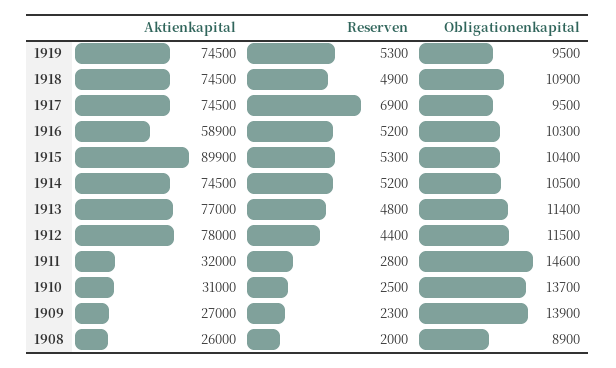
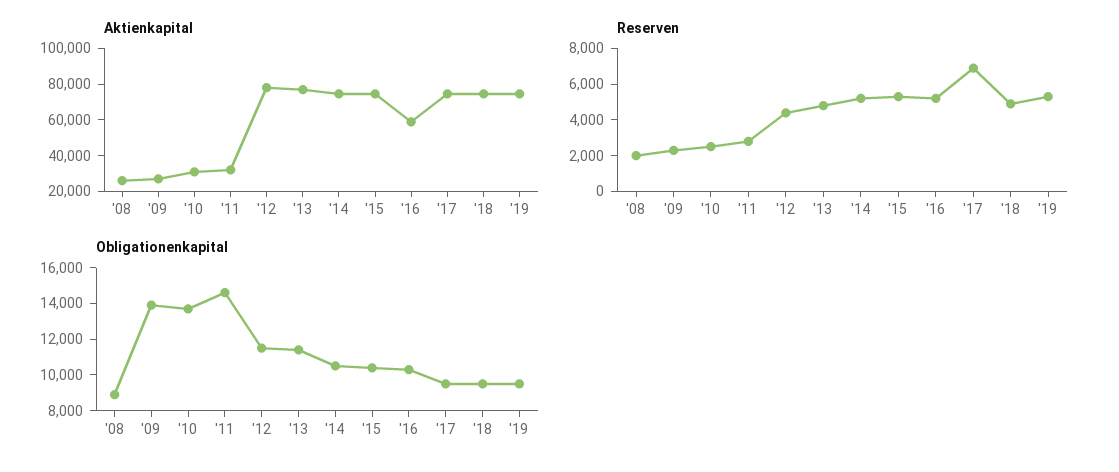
Obligationenkapital, 1918: 10900 -> 9500
Aktienkapital, 1915: 89900 -> 75000

